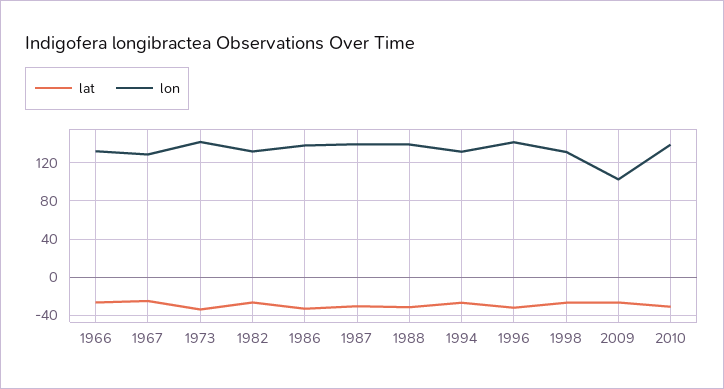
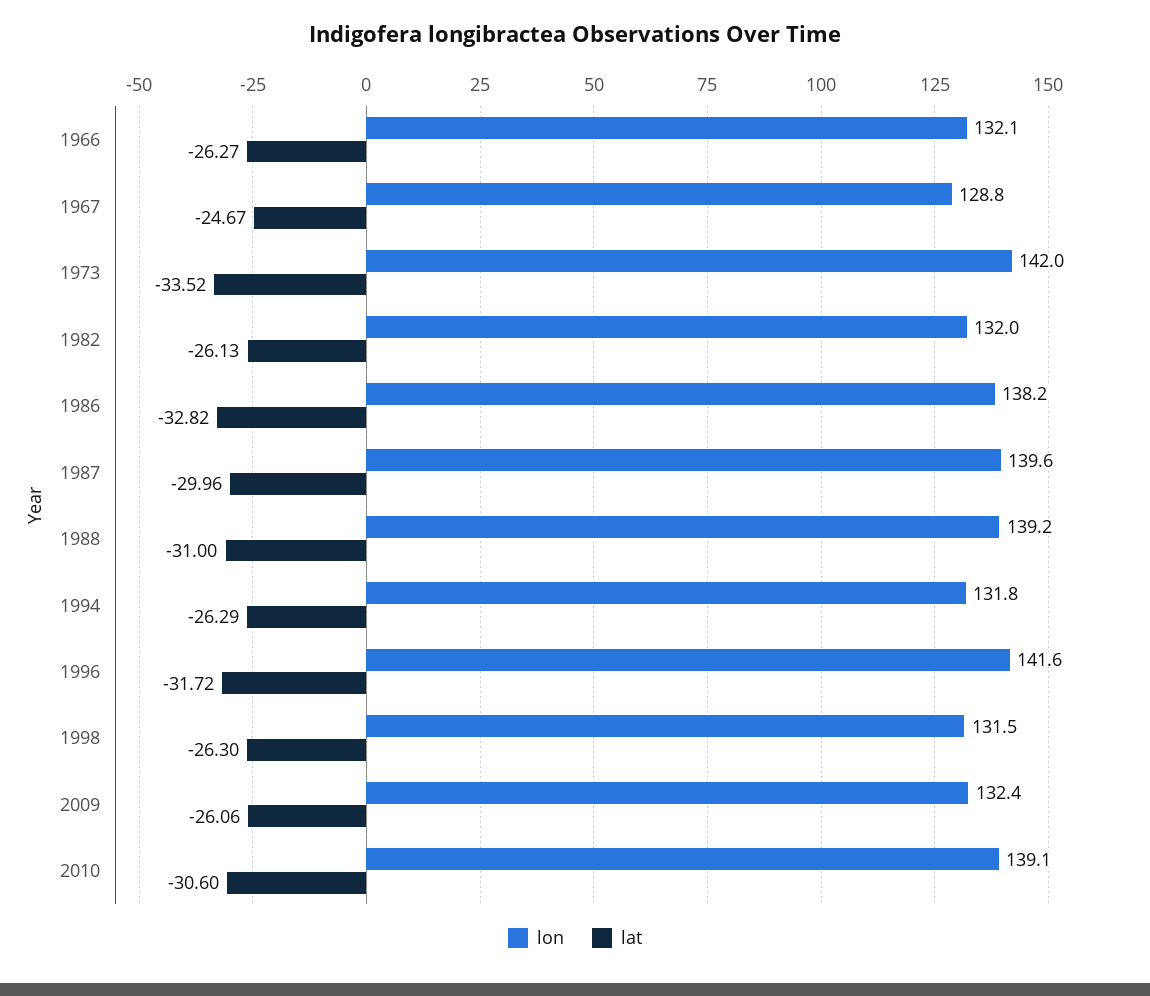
lon, 2009: 100 -> 132.4

